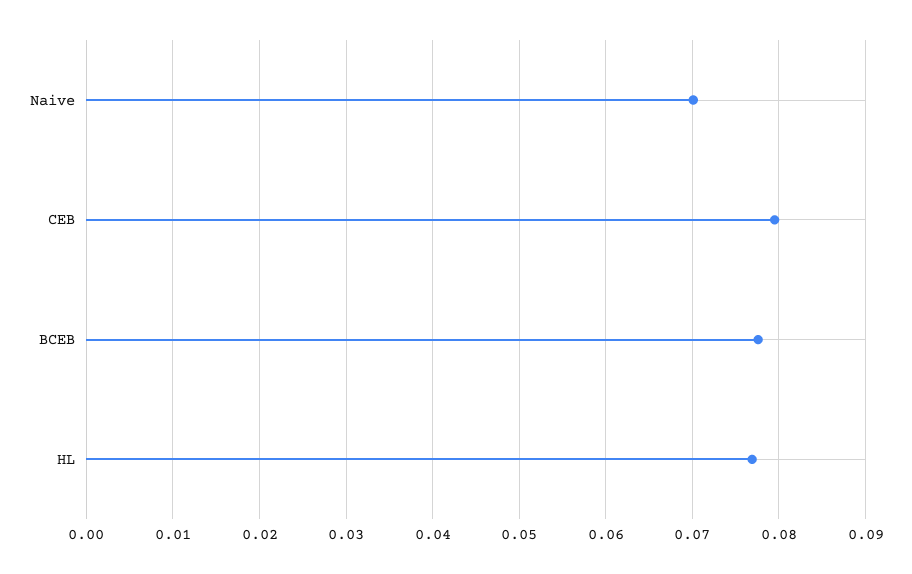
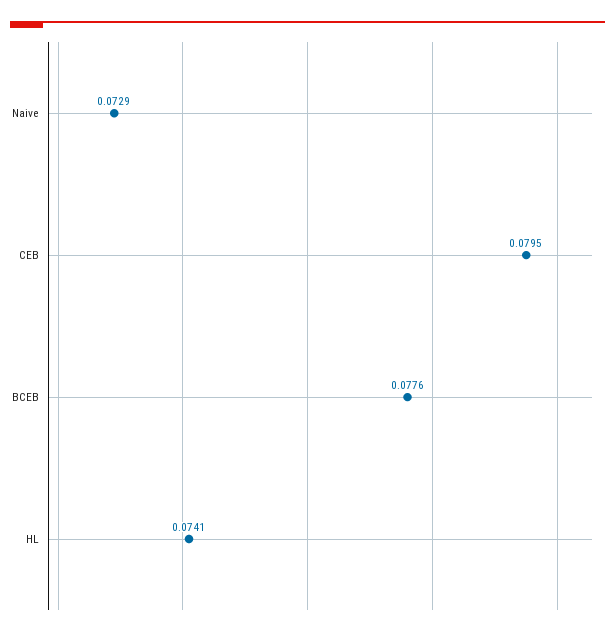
Naive: 0.07 -> 0.0729
HL: 0.077 -> 0.0741

